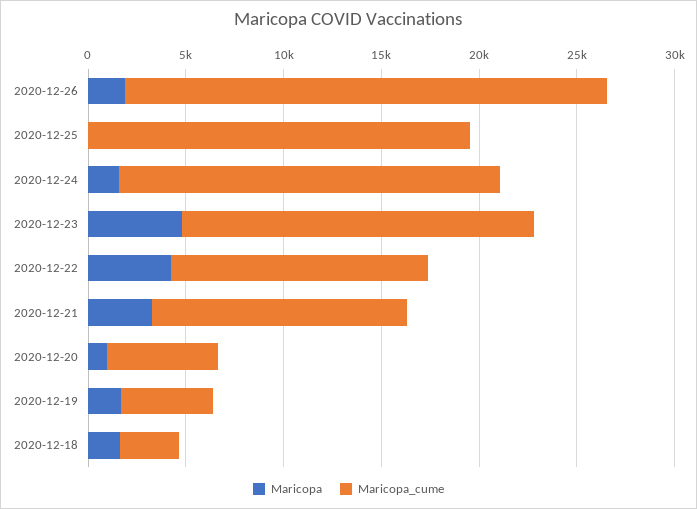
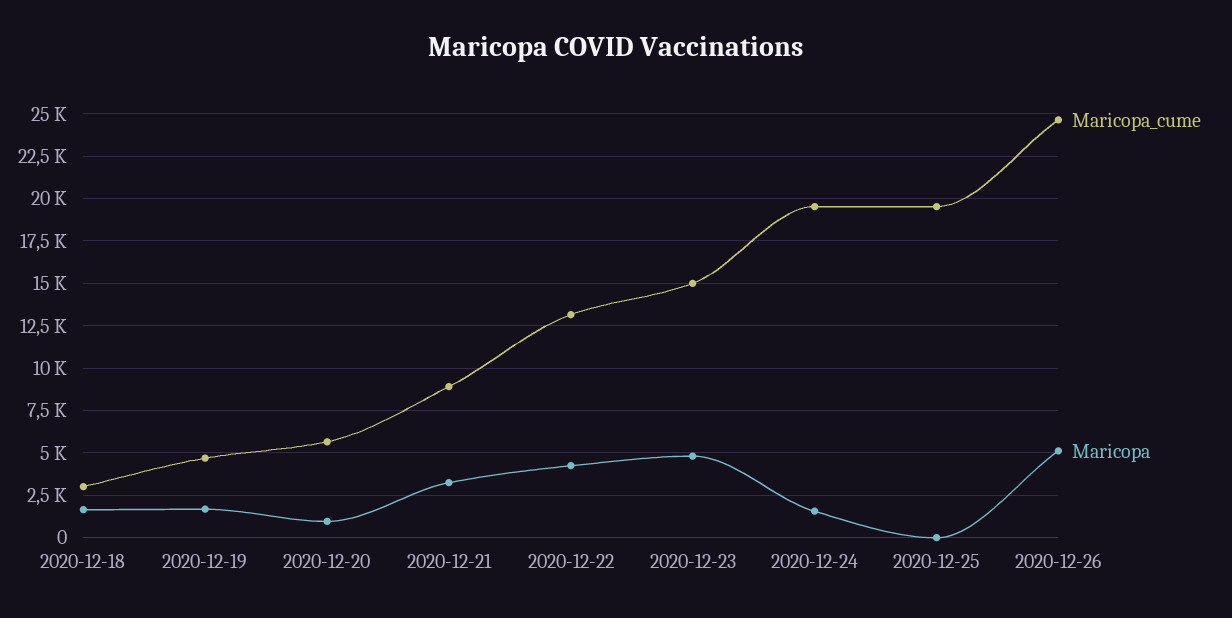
Maricopa, 2020-12-26: 2000 -> 5000
Maricopa_cume, 2020-12-23: 18000 -> 15000
Maricopa_cume, 2020-12-21: 13000 -> 9000

